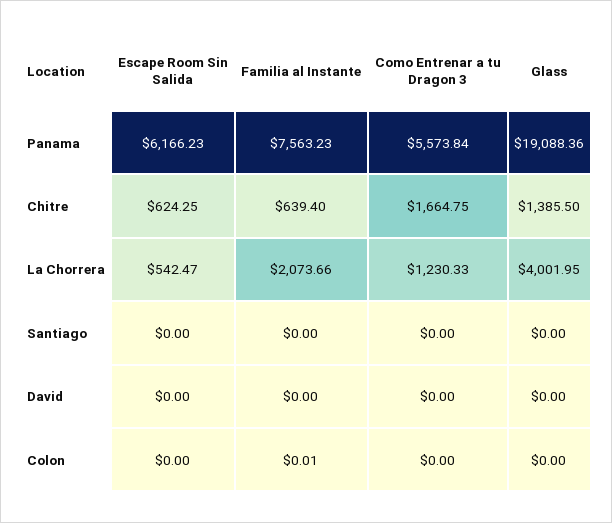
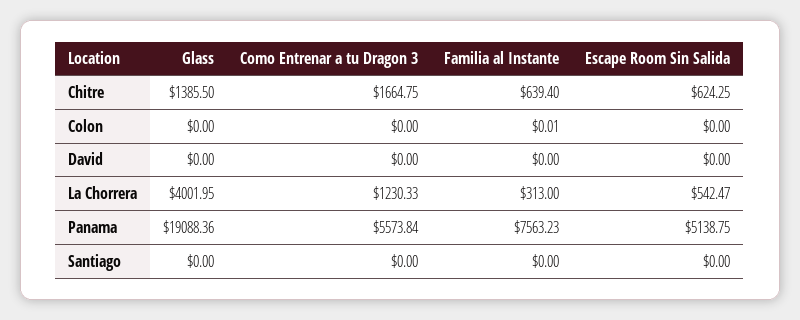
Escape Room Sin Salida, Panama: 6166.23 -> 5138.75
Familia al Instante, La Chorrera: 2073.66 -> 313

